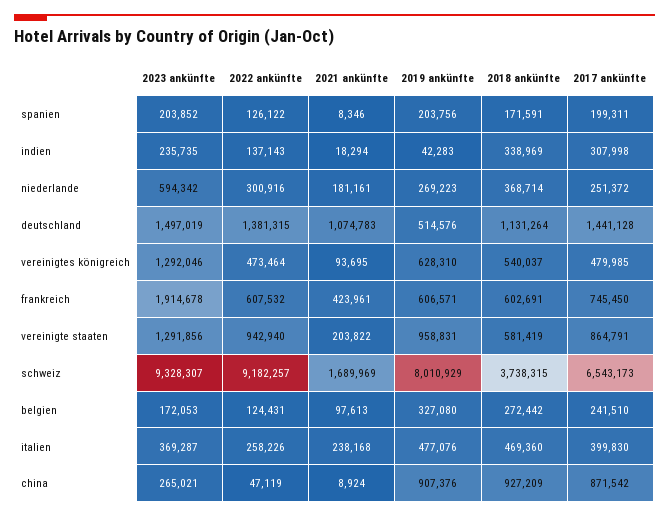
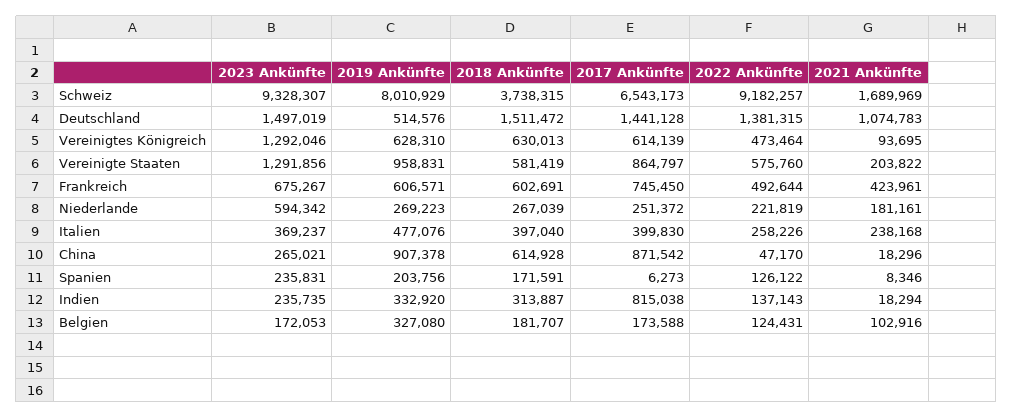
2023 ankünfte, spanien: 203852 -> 235831
2017 ankünfte, spanien: 199311 -> 6273
2019 ankünfte, indien: 42283 -> 332920
2018 ankünfte, indien: 338969 -> 313887
2017 ankünfte, indien: 307998 -> 815038
2022 ankünfte, niederlande: 300916 -> 221819
2018 ankünfte, niederlande: 368714 -> 267039
2018 ankünfte, deutschland: 1131264 -> 1511472
2018 ankünfte, vereinigtes königreich: 540037 -> 630013
2017 ankünfte, vereinigtes königreich: 479985 -> 614139
2023 ankünfte, frankreich: 1914678 -> 675267
2022 ankünfte, frankreich: 607532 -> 492644
2022 ankünfte, vereinigte staaten: 942940 -> 575760
2017 ankünfte, vereinigte staaten: 864791 -> 864797
2021 ankünfte, belgien: 97613 -> 102916
2018 ankünfte, belgien: 272442 -> 181707
2017 ankünfte, belgien: 241510 -> 173588
2023 ankünfte, italien: 369287 -> 369237
2018 ankünfte, italien: 469360 -> 397040
2022 ankünfte, china: 47119 -> 47170
2021 ankünfte, china: 8924 -> 18296
2019 ankünfte, china: 907376 -> 907378
2018 ankünfte, china: 927209 -> 614928

